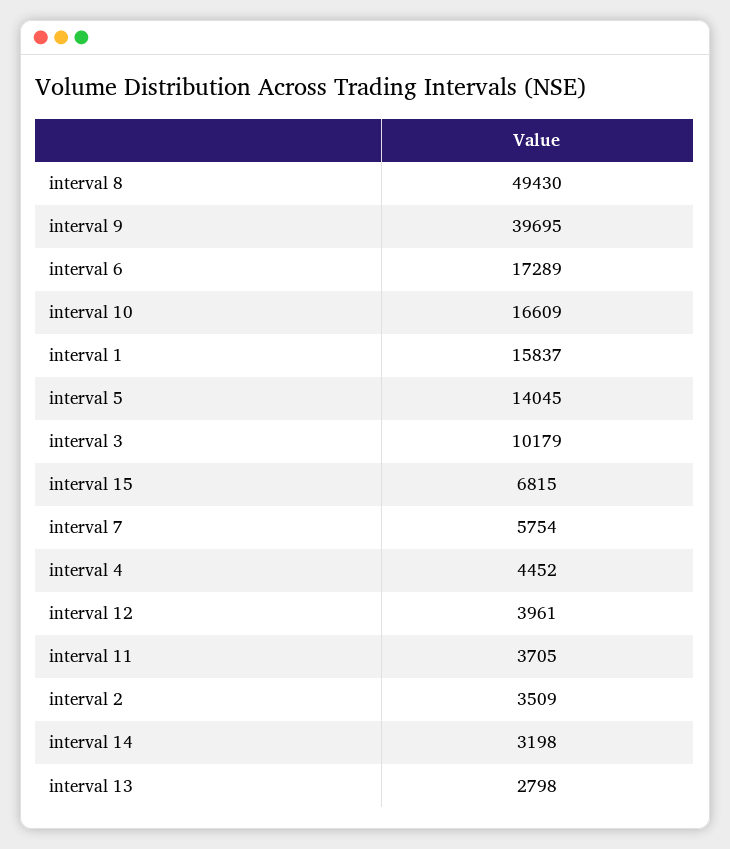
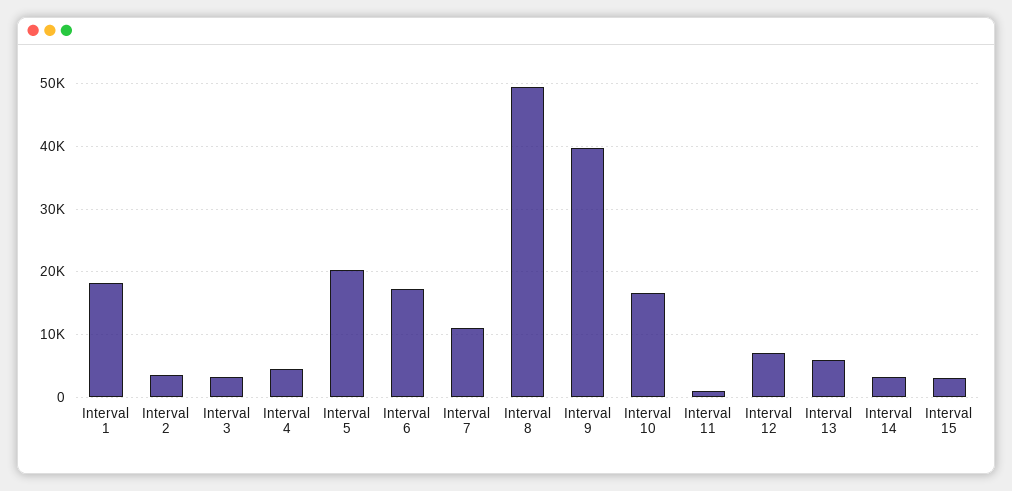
interval 1: 15837 -> 18000
interval 5: 14045 -> 20000
interval 3: 10179 -> 3000
interval 15: 6815 -> 3000
interval 7: 5754 -> 11000
interval 12: 3961 -> 7000
interval 11: 3705 -> 1000
interval 13: 2798 -> 6000

